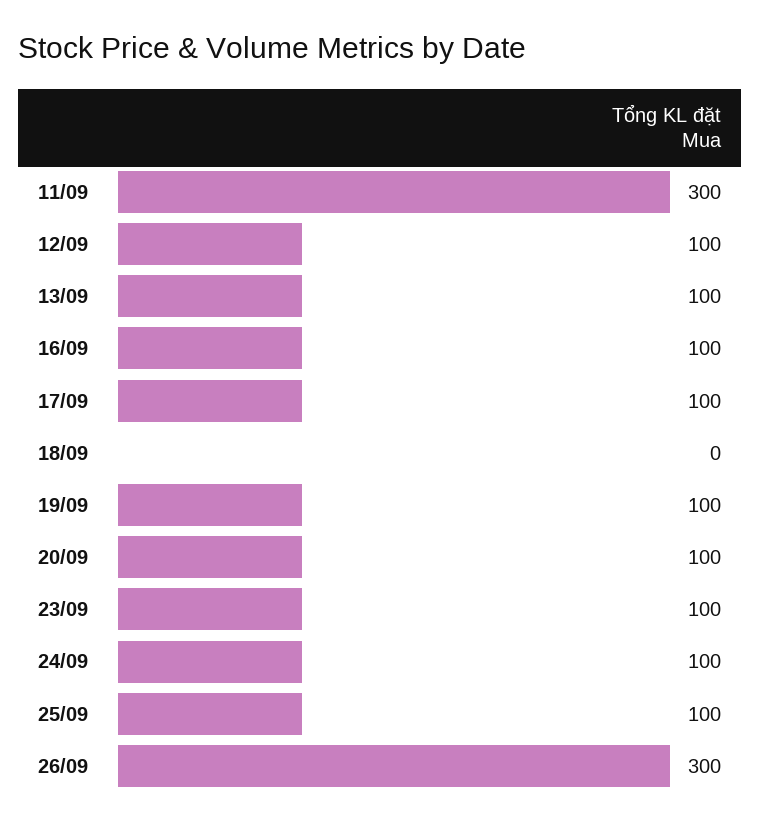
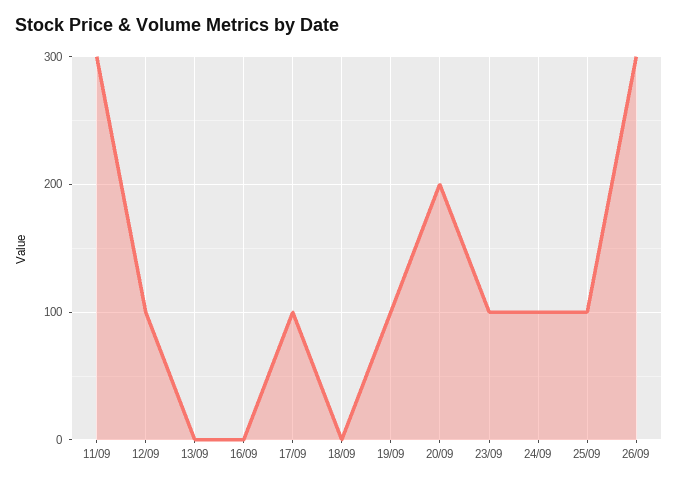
13/09: 100 -> 0
16/09: 100 -> 0
20/09: 100 -> 200

